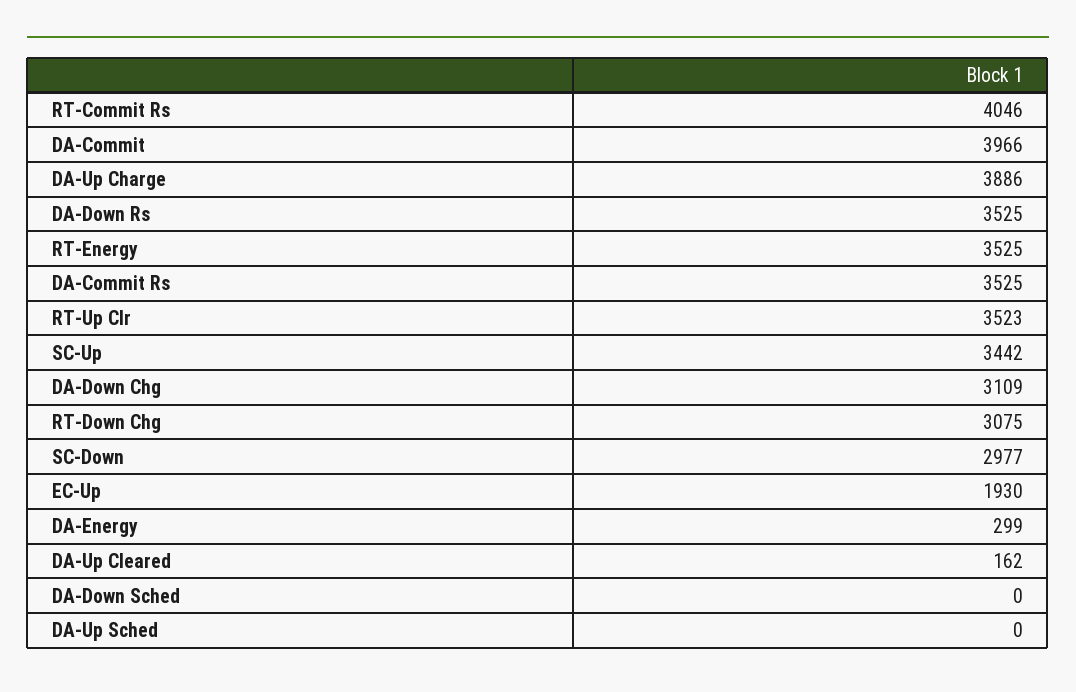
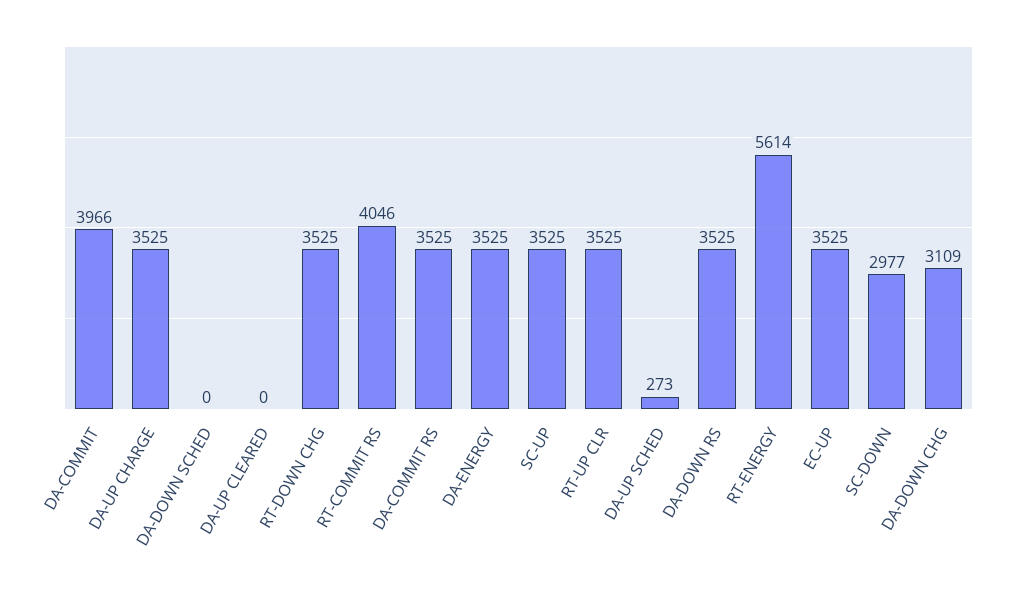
DA-Up Charge: 3886 -> 3525
RT-Energy: 3525 -> 5614
RT-Up Clr: 3523 -> 3525
SC-Up: 3442 -> 3525
RT-Down Chg: 3075 -> 3525
EC-Up: 1930 -> 3525
DA-Energy: 299 -> 3525
DA-Up Cleared: 162 -> 0
DA-Up Sched: 0 -> 273

